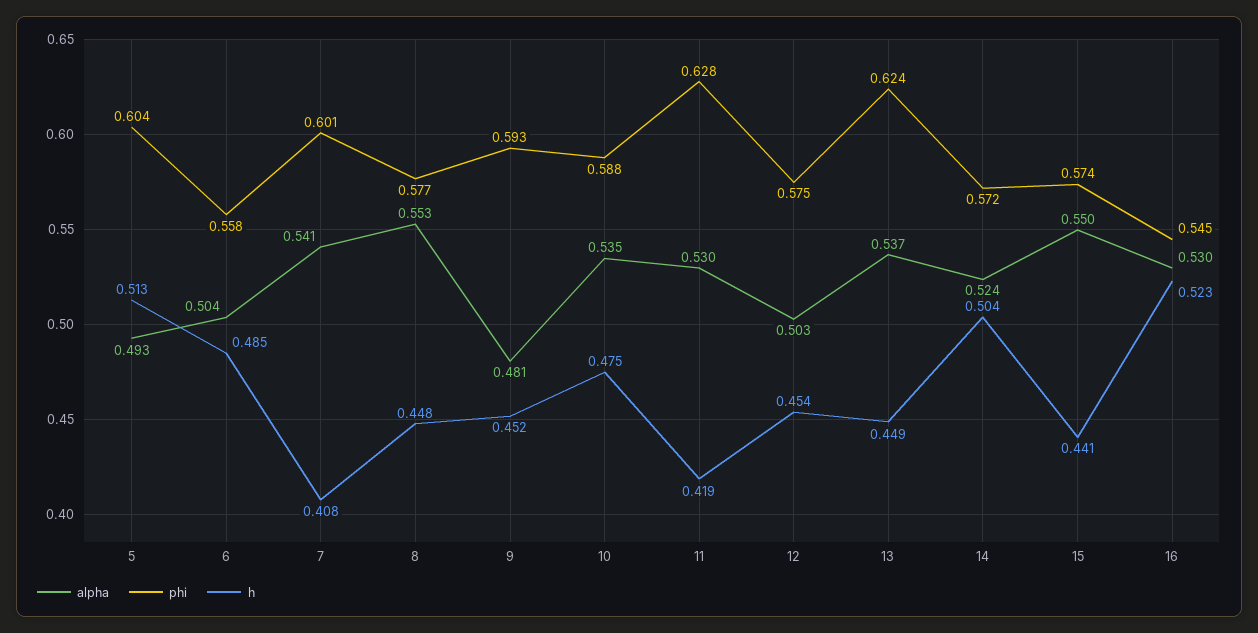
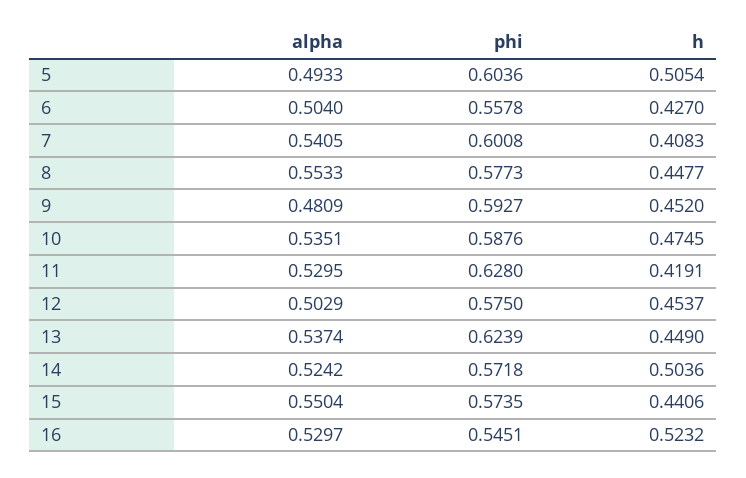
h, 5: 0.513 -> 0.5054
h, 6: 0.485 -> 0.427

